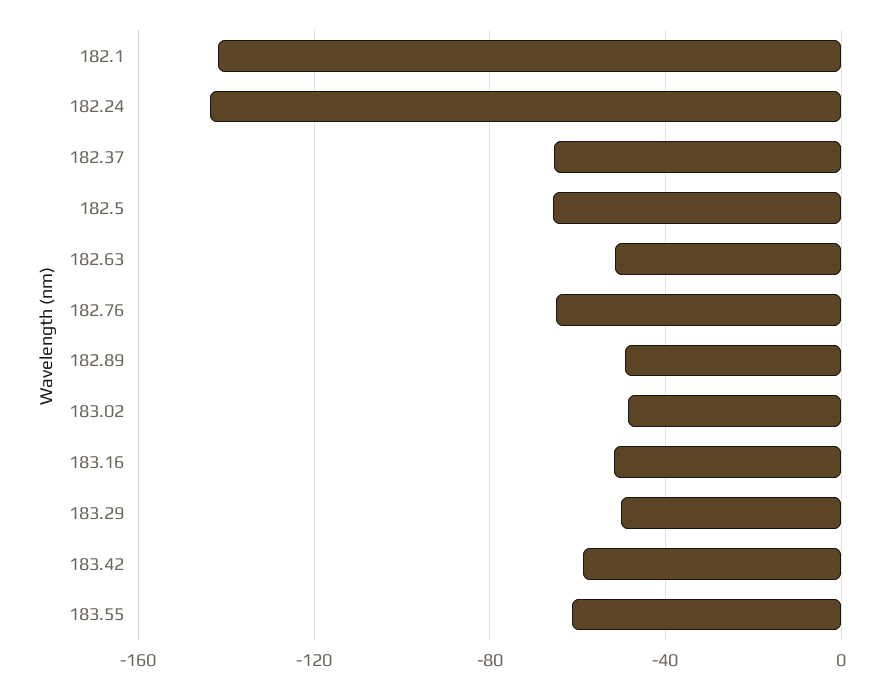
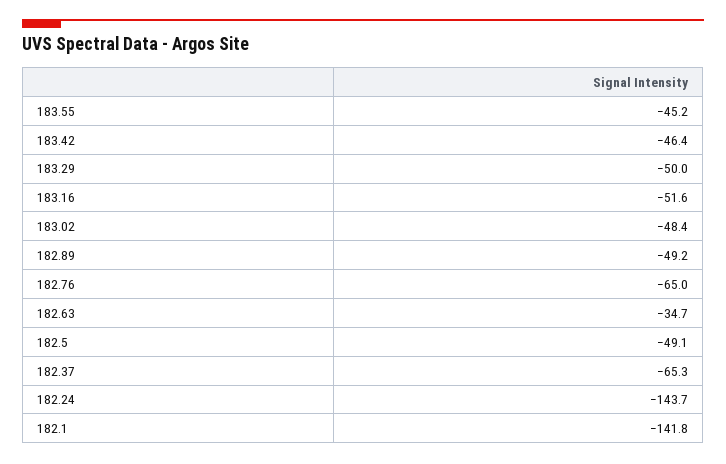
182.5: -65 -> -49.1
182.63: -50 -> -34.7
183.42: -60 -> -46.4
183.55: -60 -> -45.2

